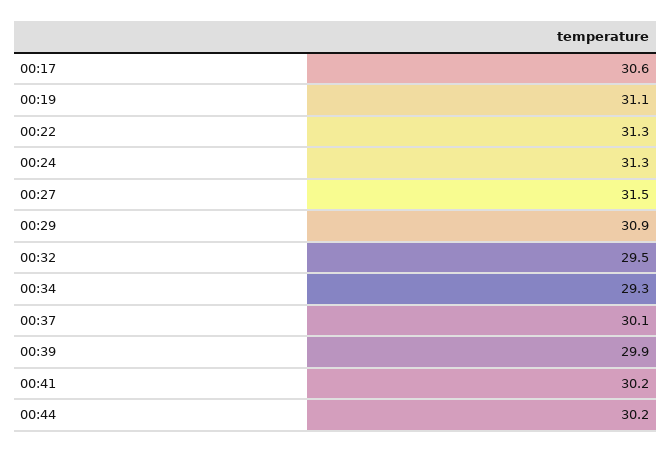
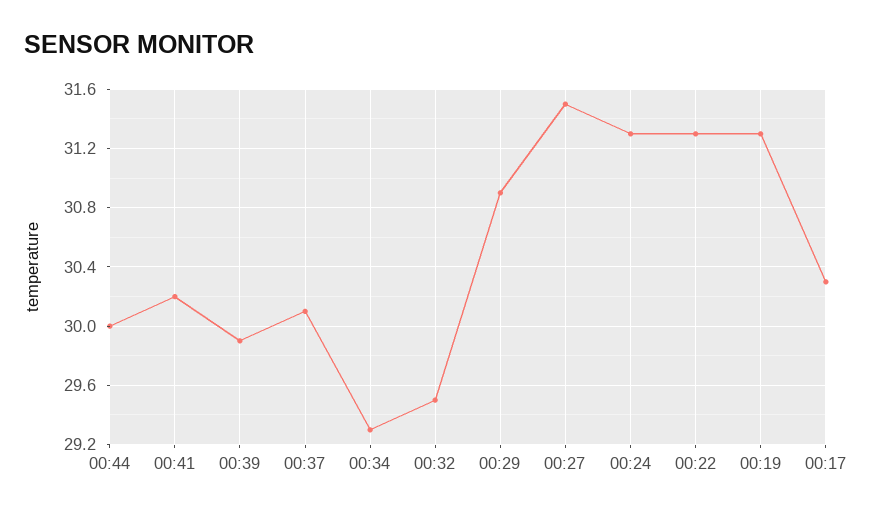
00:17: 30.6 -> 30.3
00:19: 31.1 -> 31.3
00:44: 30.2 -> 30

